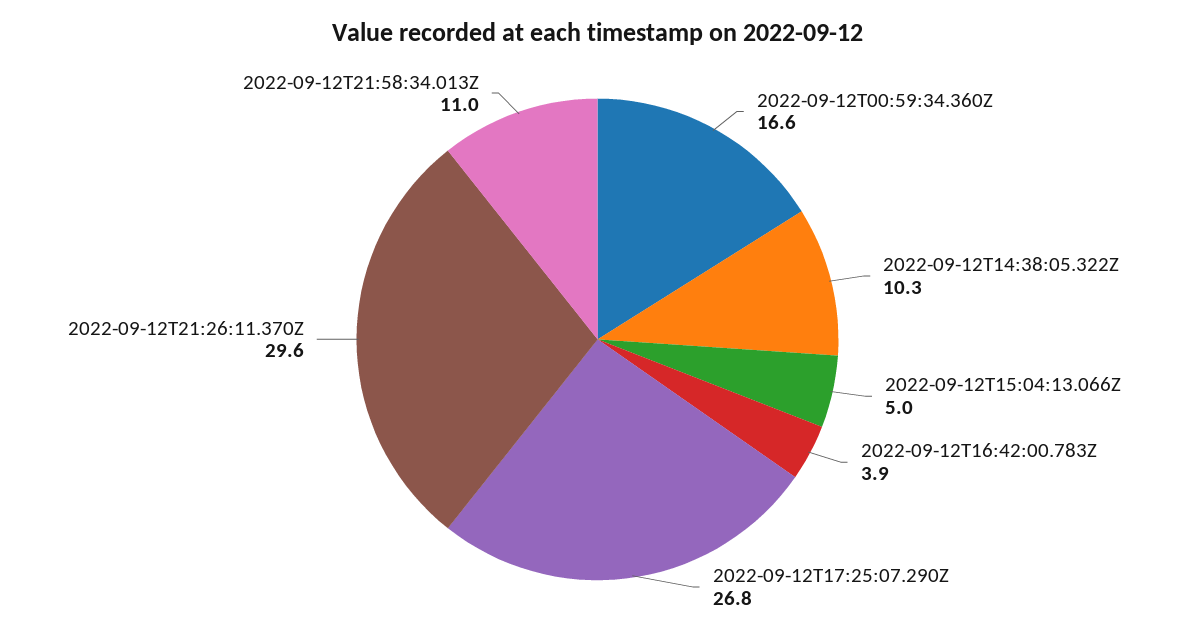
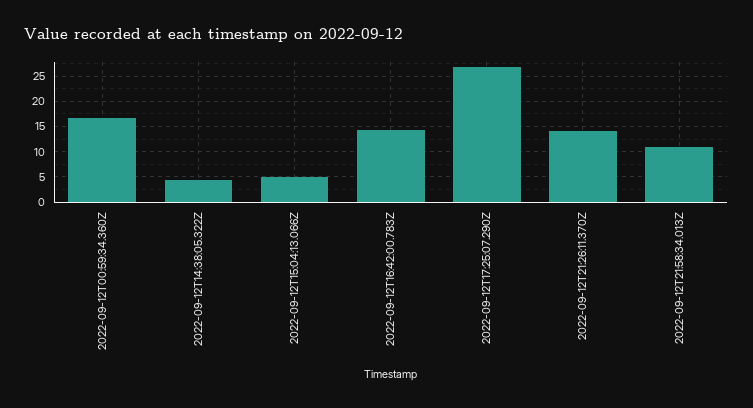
2022-09-12T14:38:05.322Z: 10.3 -> 5
2022-09-12T16:42:00.783Z: 3.9 -> 15
2022-09-12T21:26:11.370Z: 29.6 -> 15

